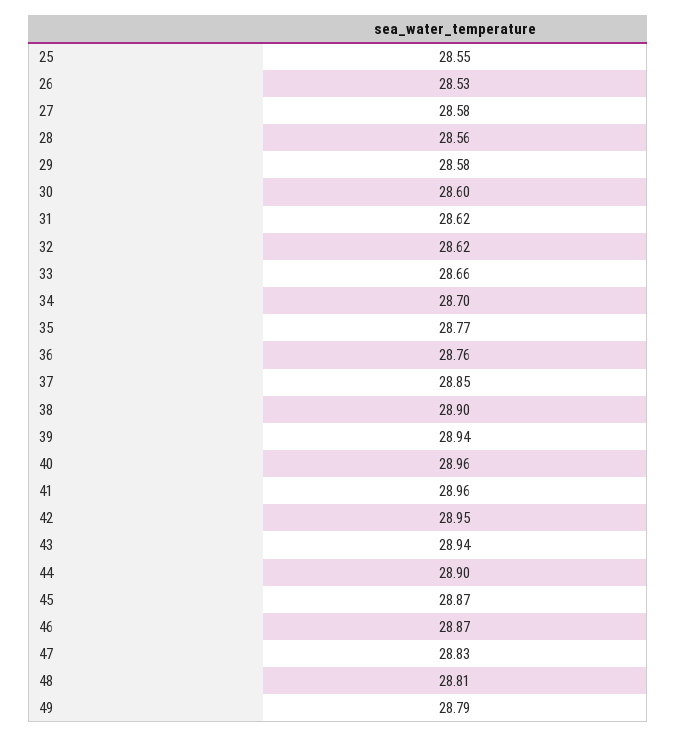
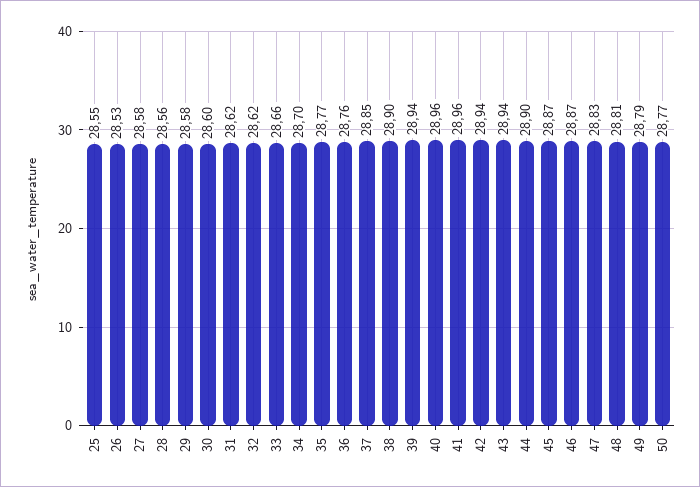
42: 28.95 -> 28.94
50: none -> 28.77

